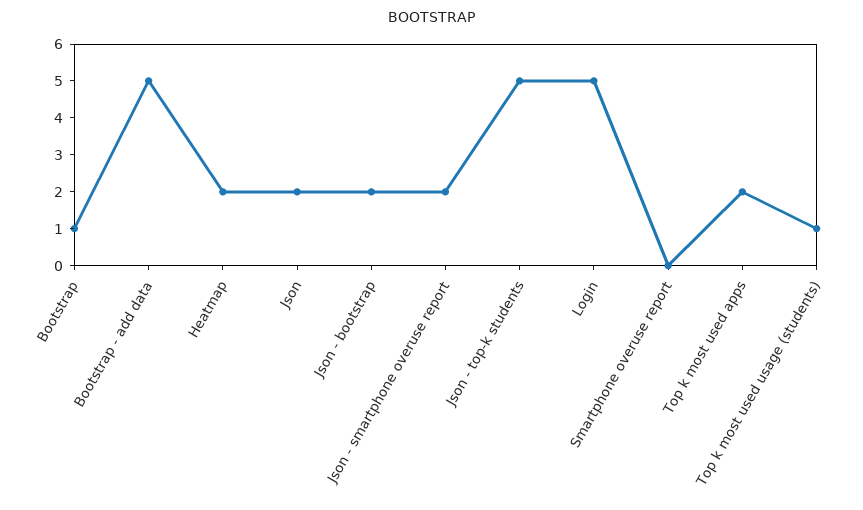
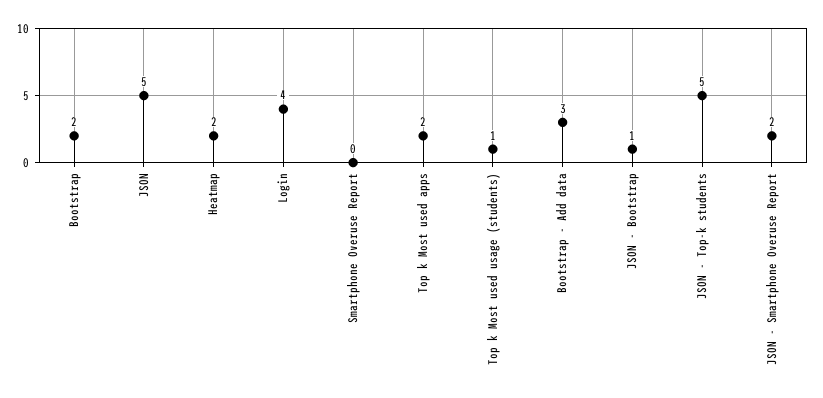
Bootstrap: 1 -> 2
Bootstrap - add data: 5 -> 3
Json: 2 -> 5
Json - bootstrap: 2 -> 1
Login: 5 -> 4

